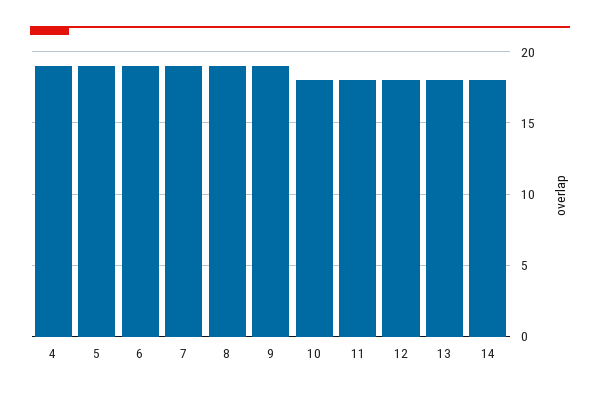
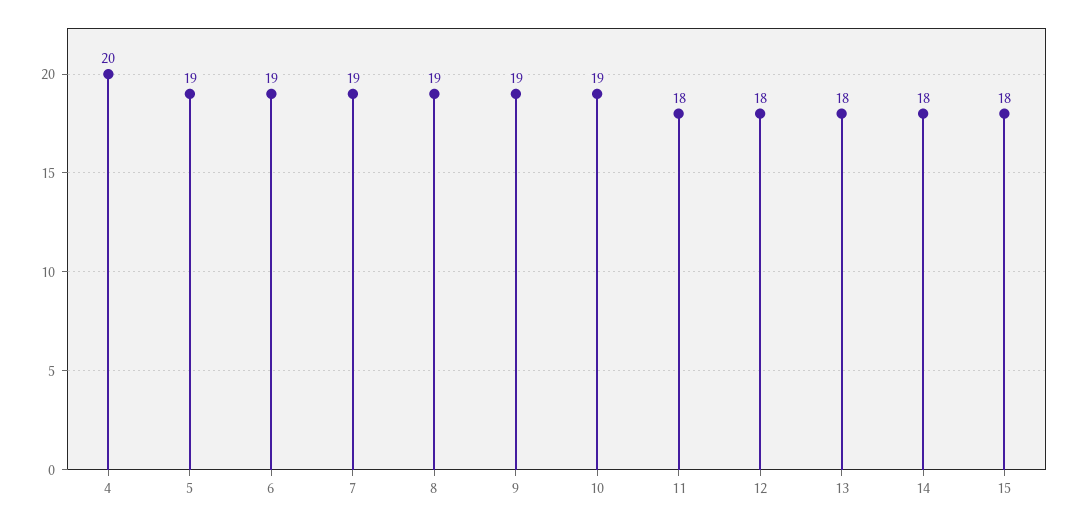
4: 19 -> 20
10: 18 -> 19
15: none -> 18

